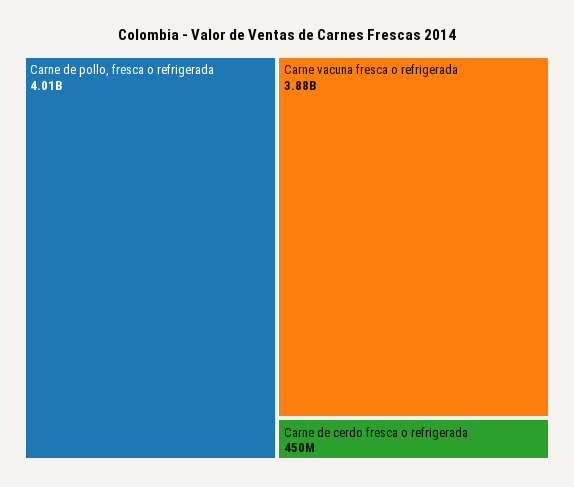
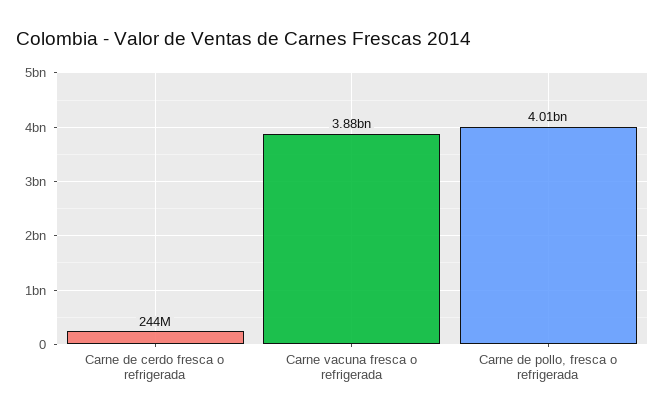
Carne de cerdo fresca o refrigerada: 450000000 -> 244000000

